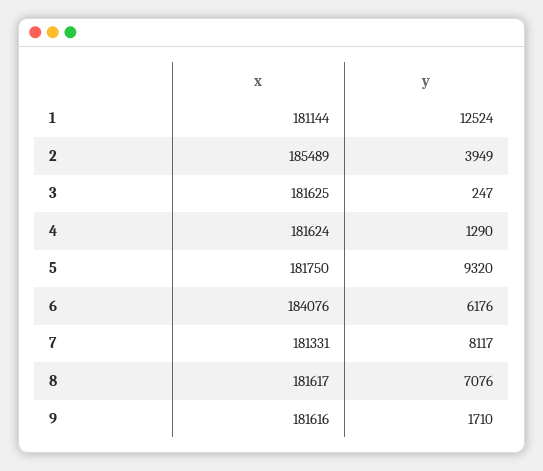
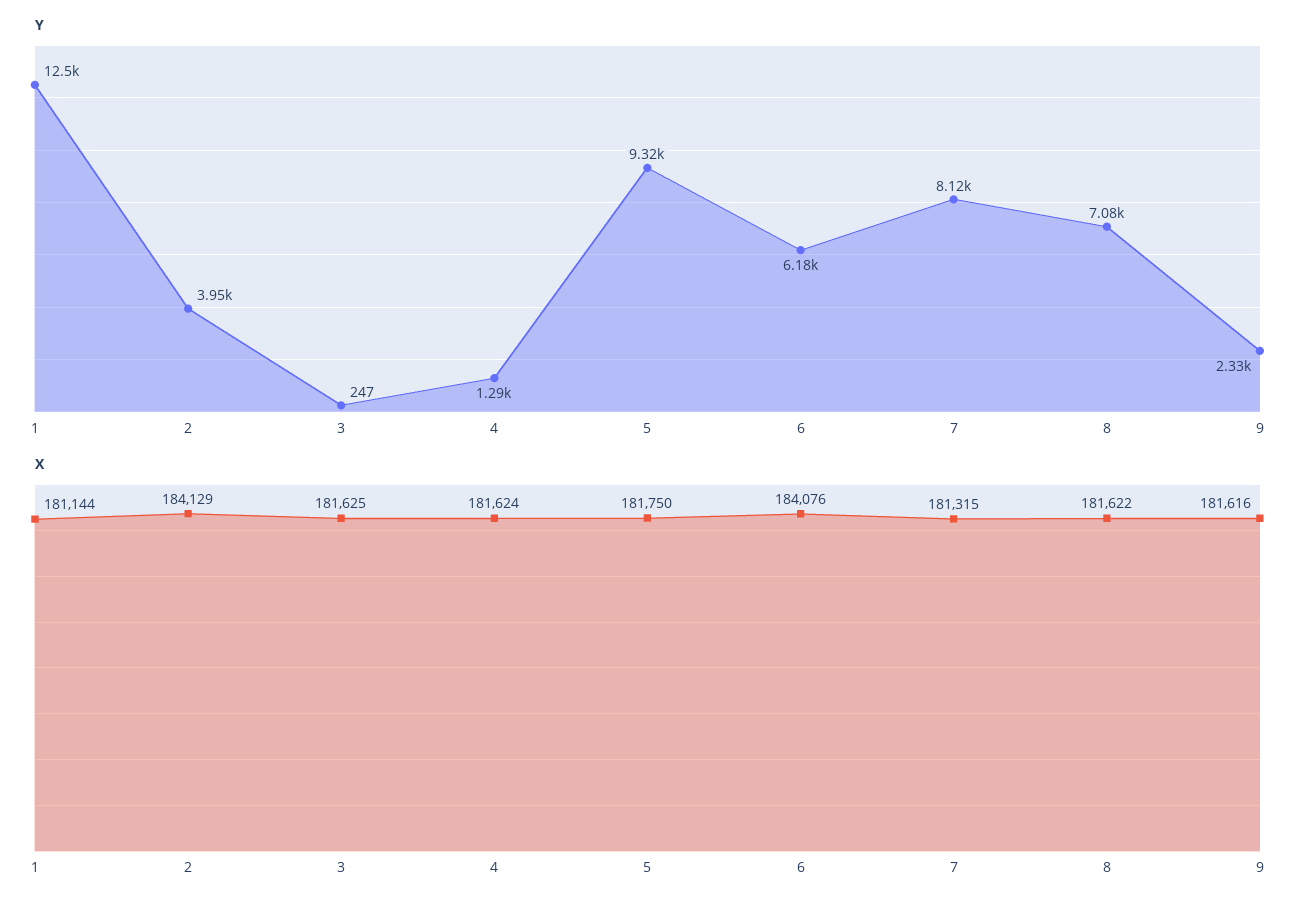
x, 2: 185489 -> 184129
x, 7: 181331 -> 181315
x, 8: 181617 -> 181622
y, 9: 1710 -> 2330

